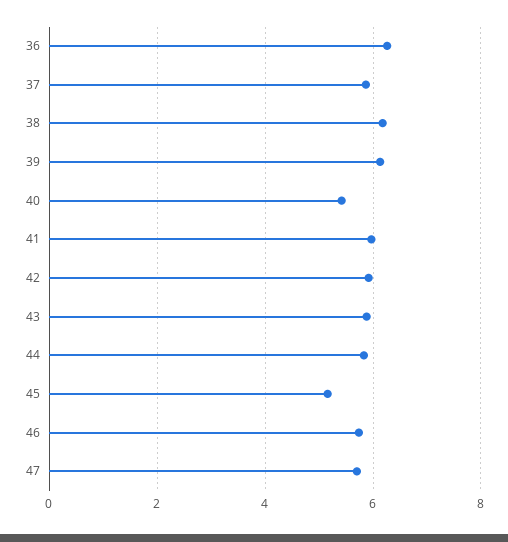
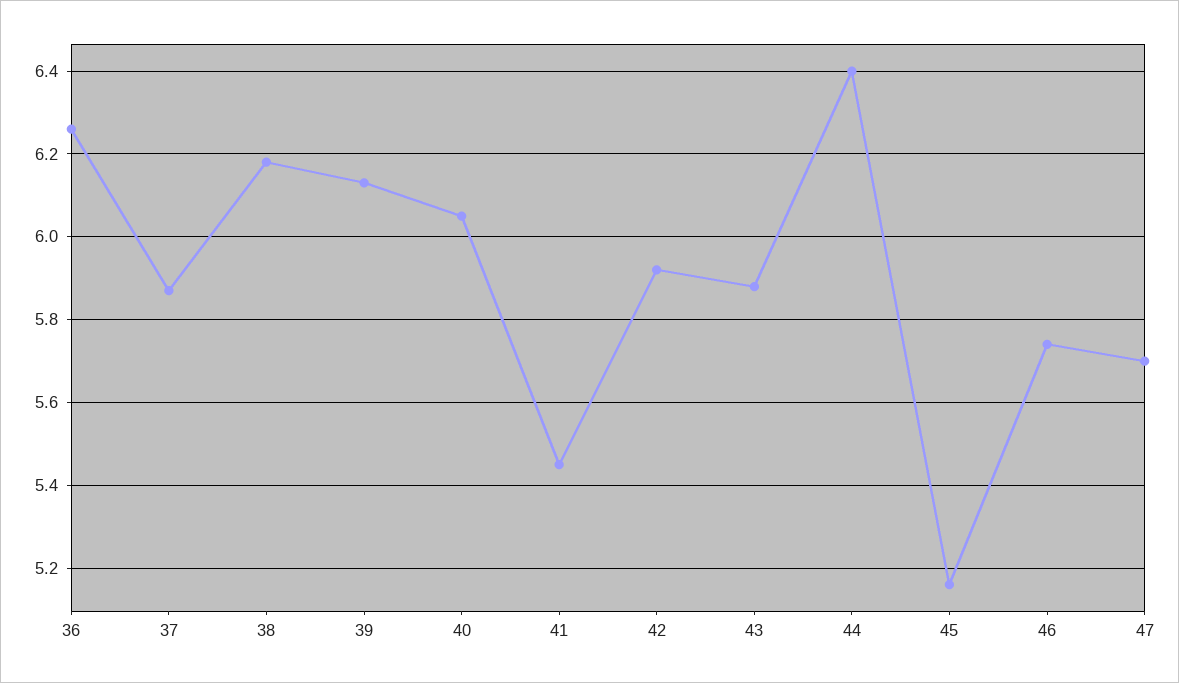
40: 5.4 -> 6.05
41: 6 -> 5.45
44: 5.8 -> 6.4

